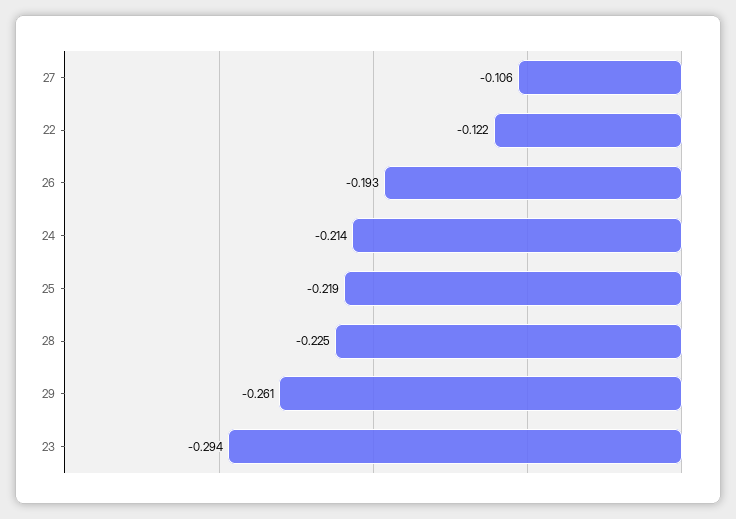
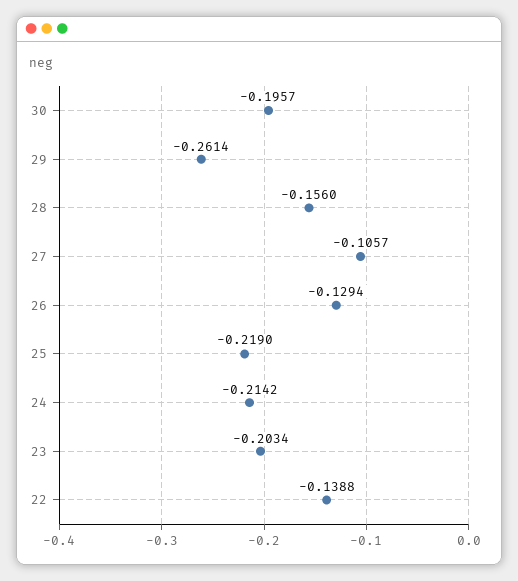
22: -0.122 -> -0.1388
26: -0.193 -> -0.1294
28: -0.225 -> -0.156
23: -0.294 -> -0.2034
30: none -> -0.1957

